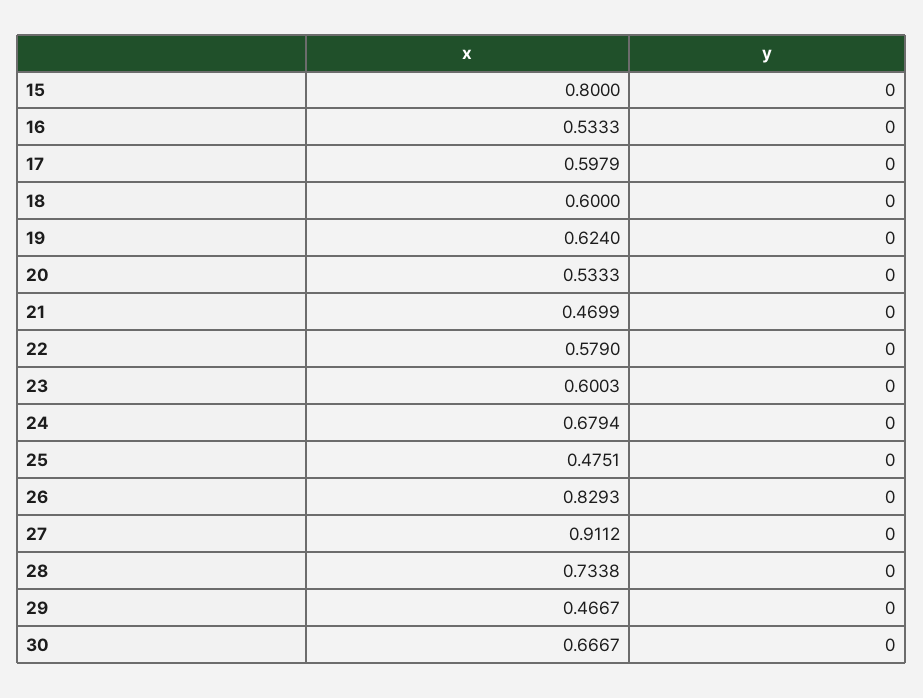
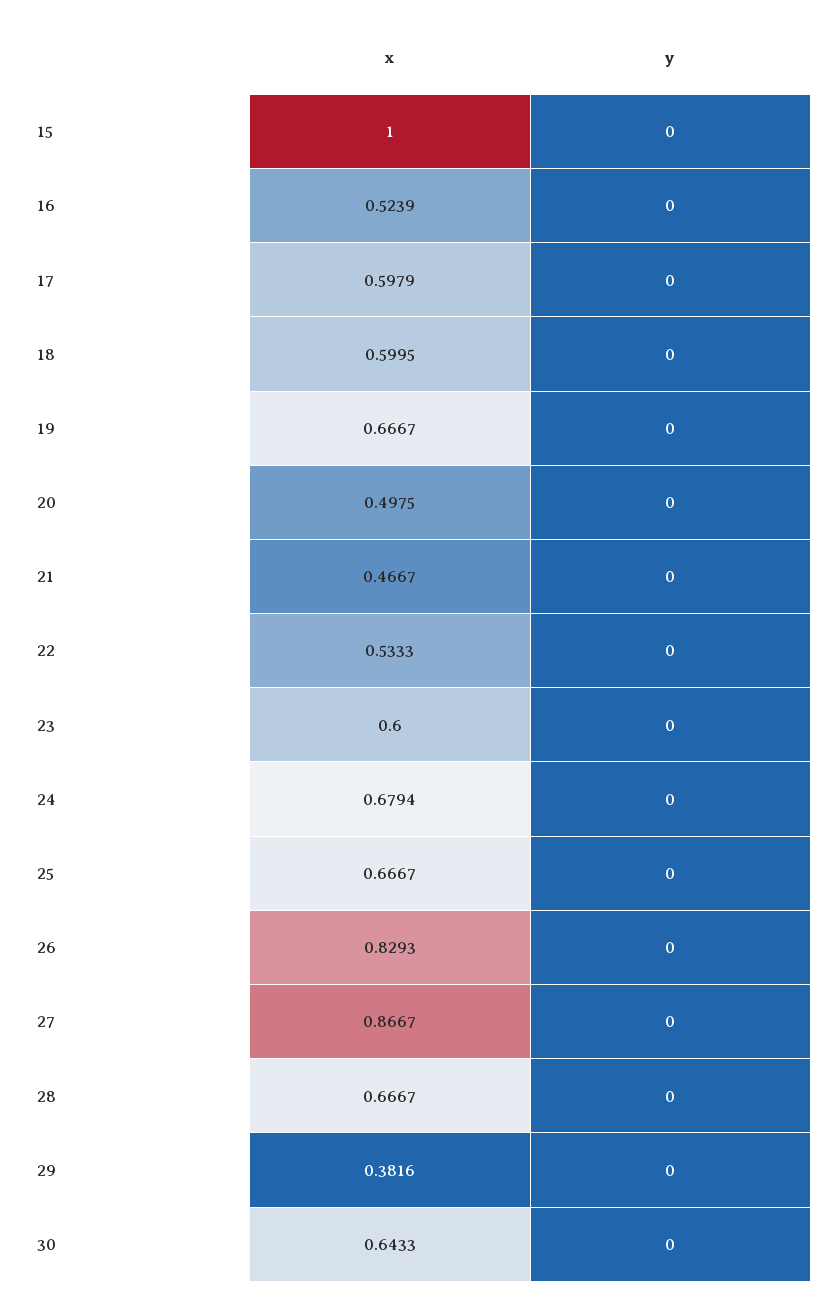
x, 15: 0.8 -> 1
x, 16: 0.5333 -> 0.5239
x, 18: 0.6 -> 0.5995
x, 19: 0.624 -> 0.6667
x, 20: 0.5333 -> 0.4975
x, 21: 0.4699 -> 0.4667
x, 22: 0.579 -> 0.5333
x, 23: 0.6003 -> 0.6
x, 25: 0.4751 -> 0.6667
x, 27: 0.9112 -> 0.8667
x, 28: 0.7338 -> 0.6667
x, 29: 0.4667 -> 0.3816
x, 30: 0.6667 -> 0.6433

